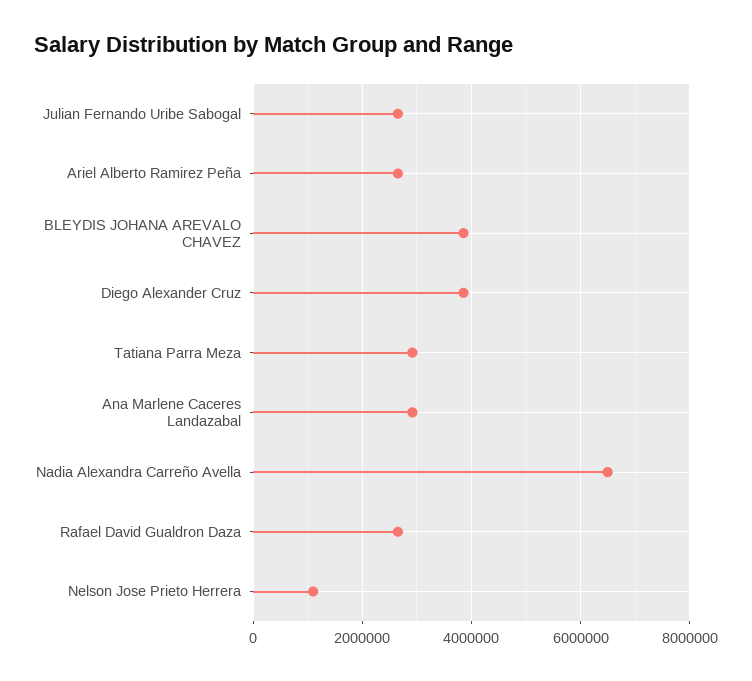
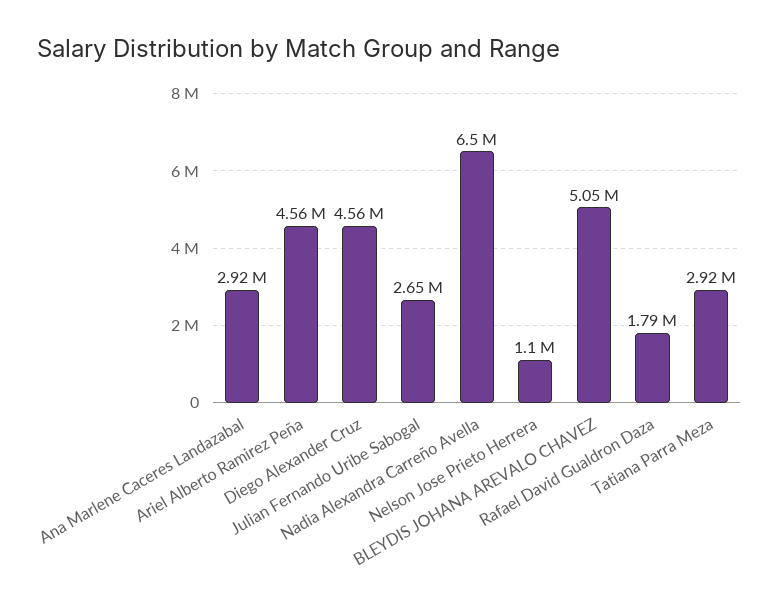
Ariel Alberto Ramirez Peña: 2600000 -> 4560000
BLEYDIS JOHANA AREVALO CHAVEZ: 3800000 -> 5050000
Diego Alexander Cruz: 3800000 -> 4560000
Rafael David Gualdron Daza: 2600000 -> 1790000

